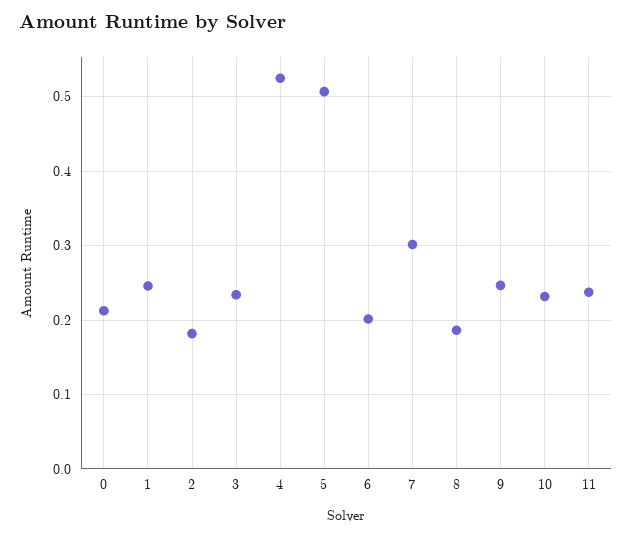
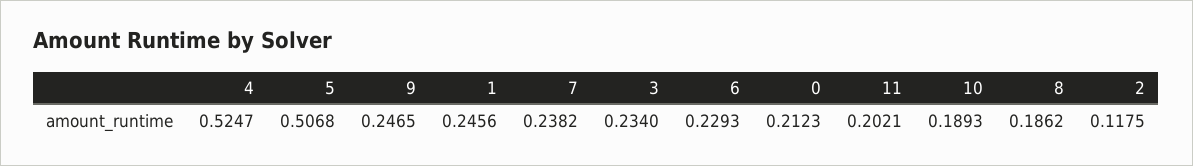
2: 0.18 -> 0.1175
6: 0.2 -> 0.2293
7: 0.3 -> 0.2382
10: 0.23 -> 0.1893
11: 0.24 -> 0.2021

